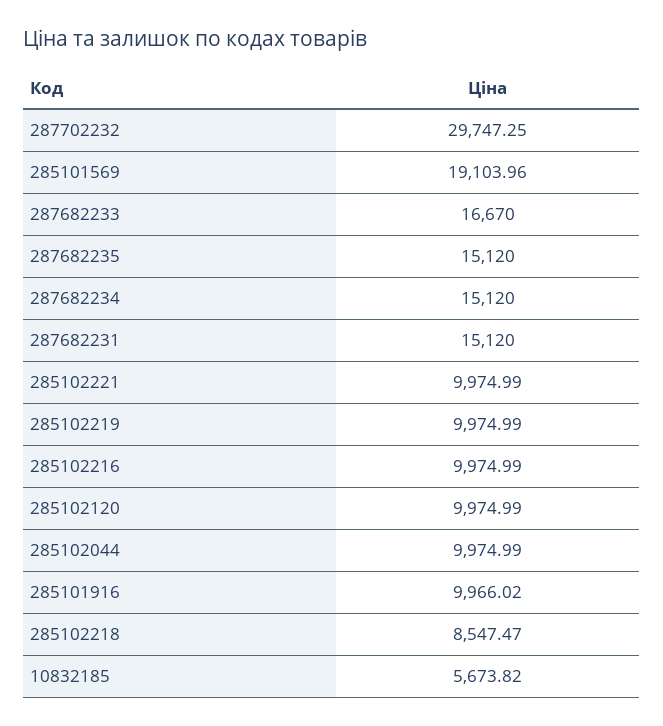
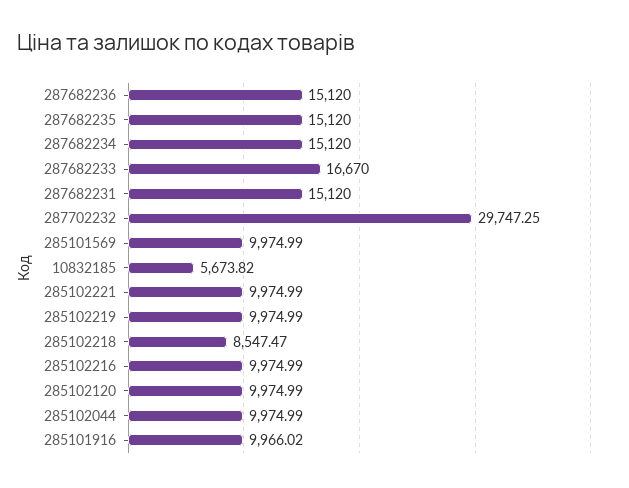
285101569: 19103.96 -> 9974.99
287682236: none -> 15120

